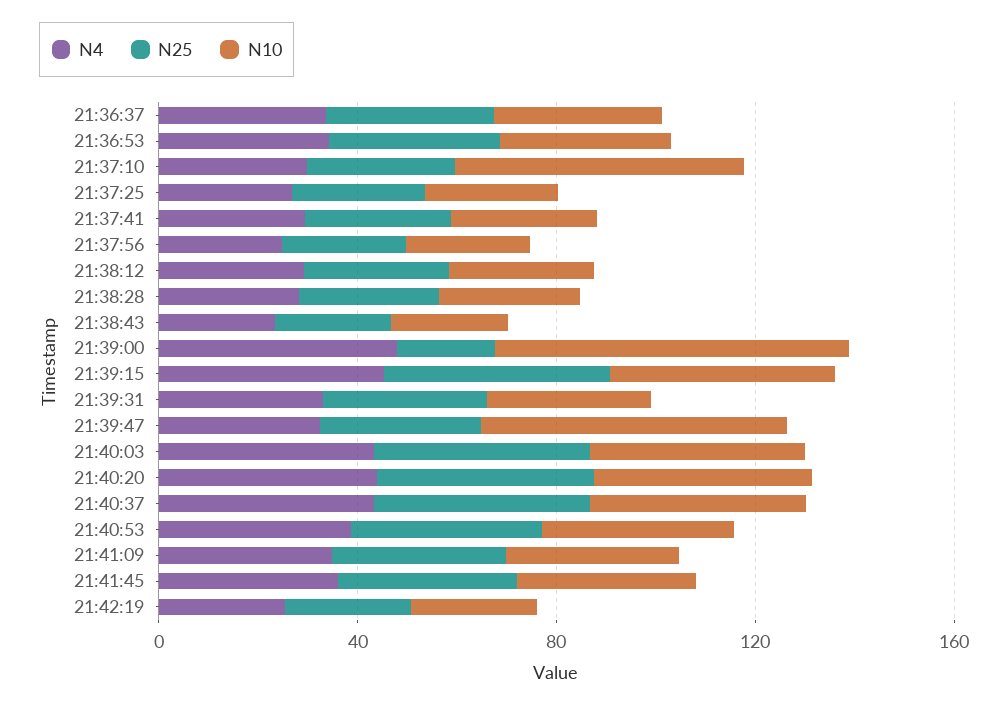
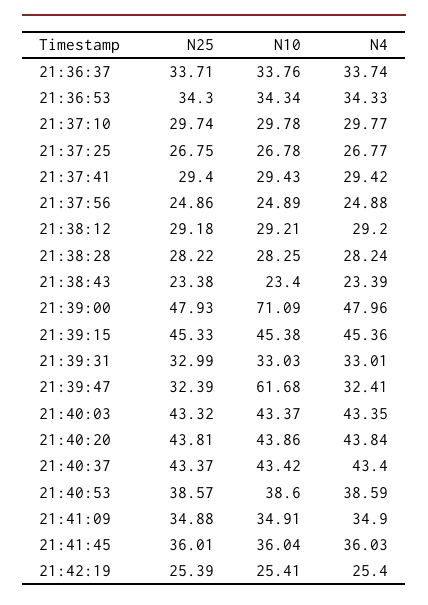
N10, 21:37:10: 60 -> 29.78
N25, 21:39:00: 20 -> 47.93

